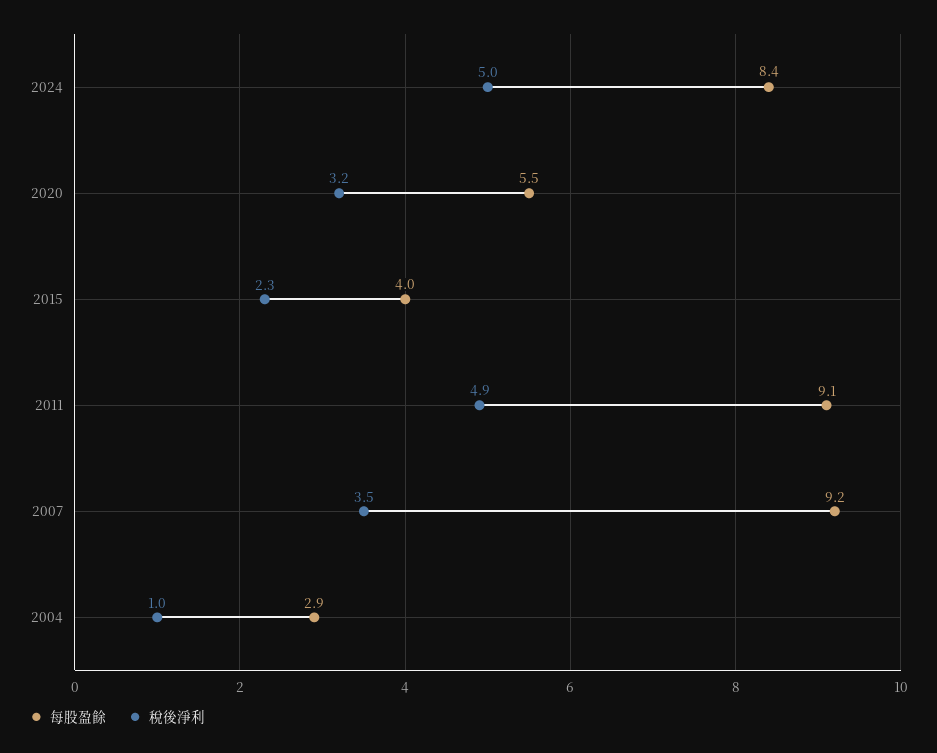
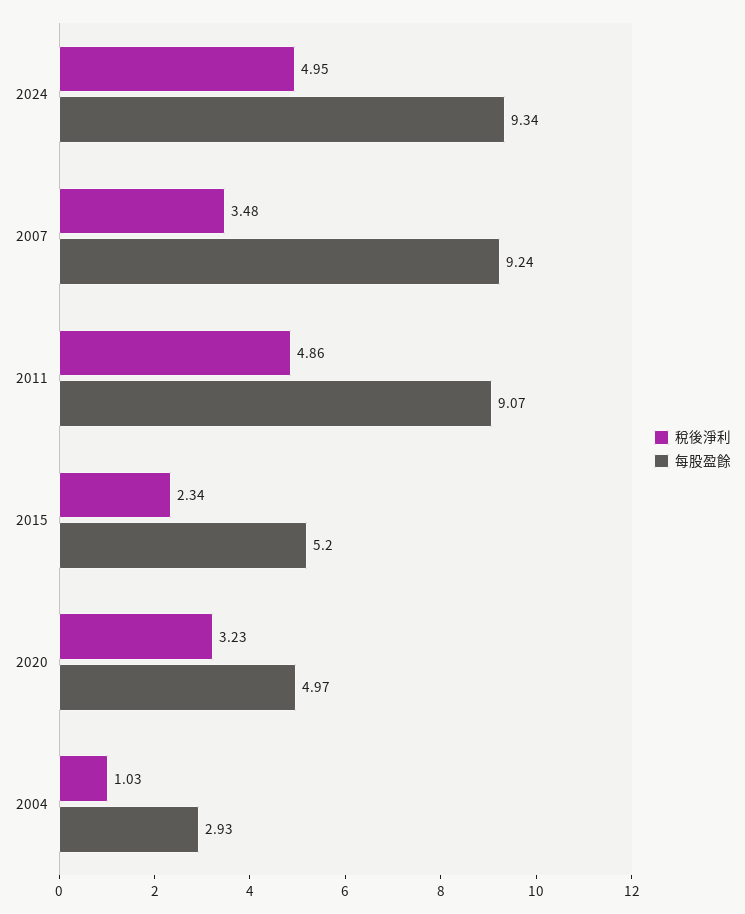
每股盈餘, 2024: 8.4 -> 9.34
每股盈餘, 2020: 5.5 -> 4.97
每股盈餘, 2015: 4 -> 5.2

